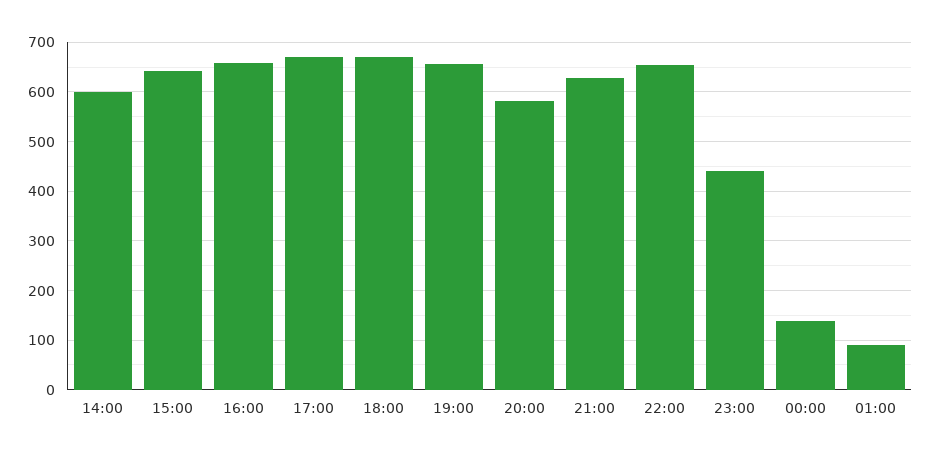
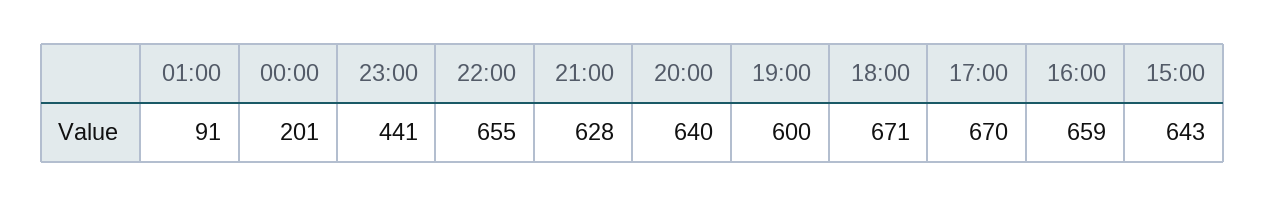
14:00: 600 -> none
19:00: 660 -> 600
20:00: 580 -> 640
00:00: 140 -> 201

